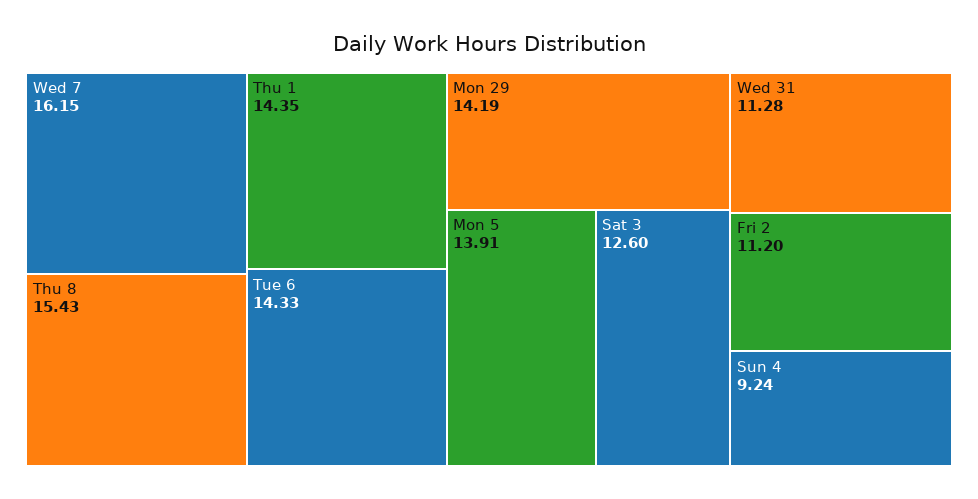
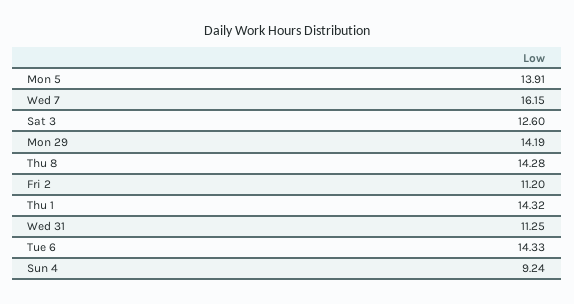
Thu 8: 15.43 -> 14.28
Thu 1: 14.35 -> 14.32
Wed 31: 11.28 -> 11.25

